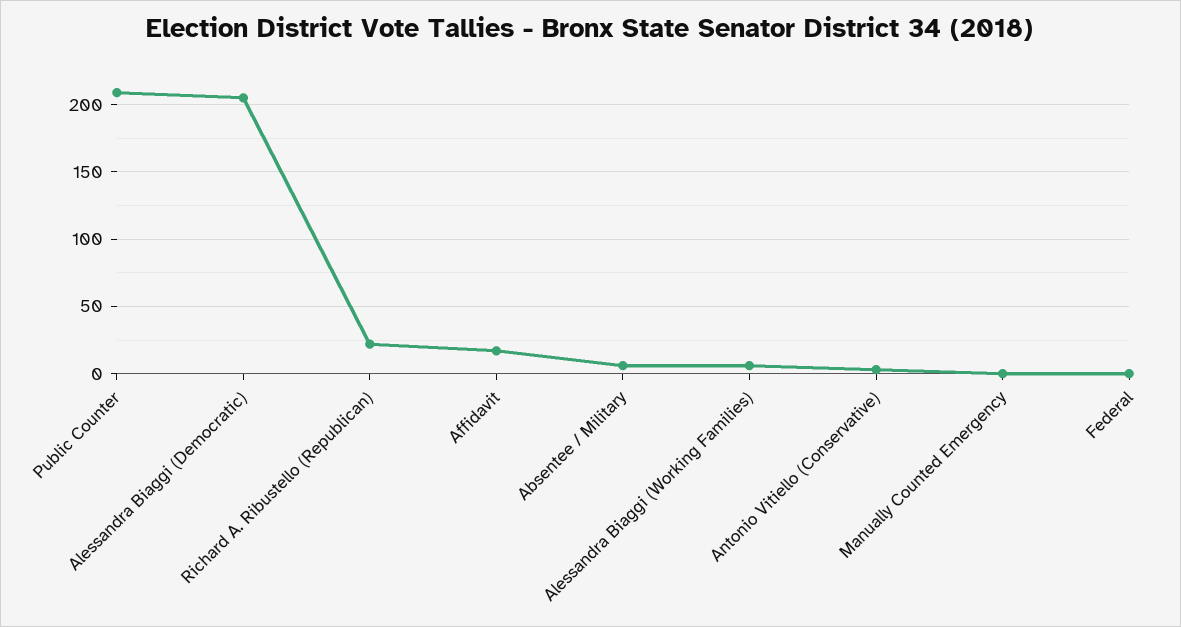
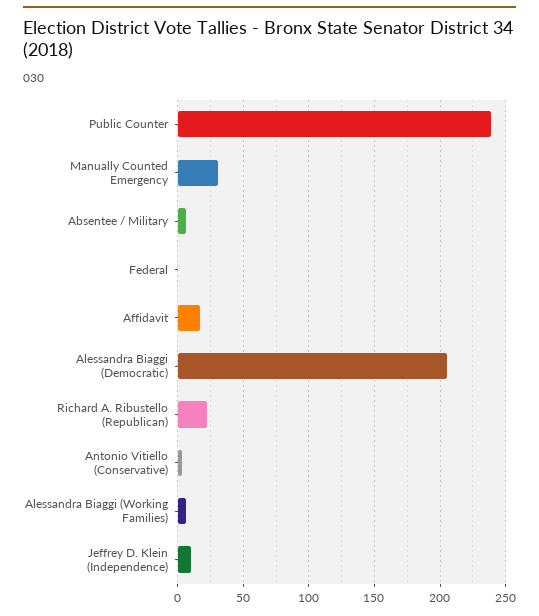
Public Counter: 210 -> 240
Manually Counted Emergency: 0 -> 30
Jeffrey D. Klein (Independence): none -> 10

